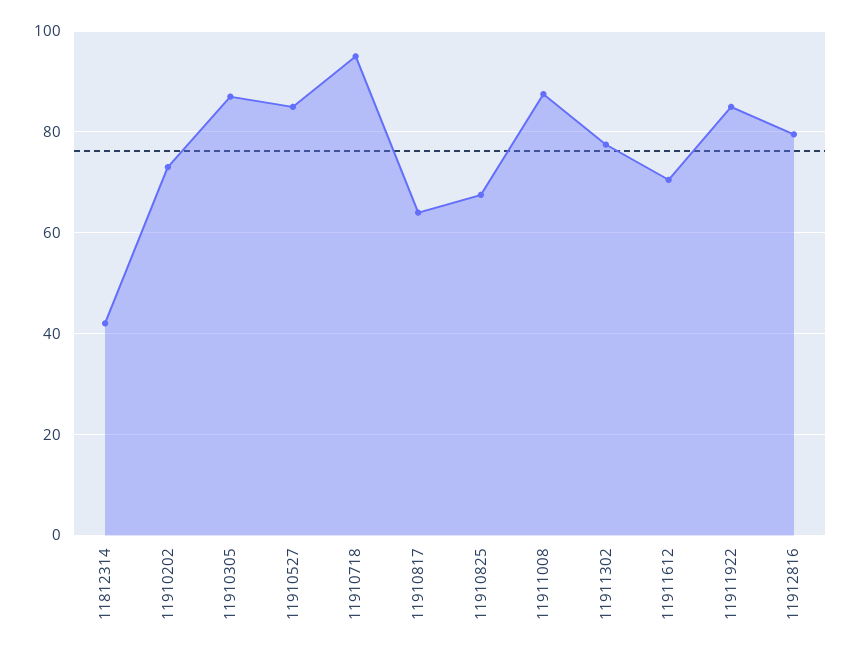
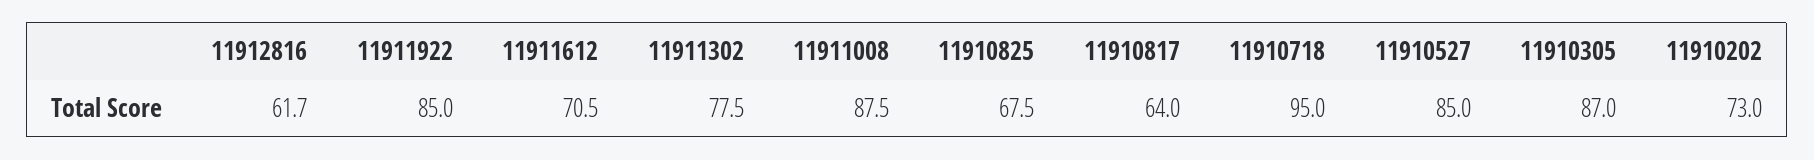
11812314: 42 -> none
11912816: 80 -> 61.7

